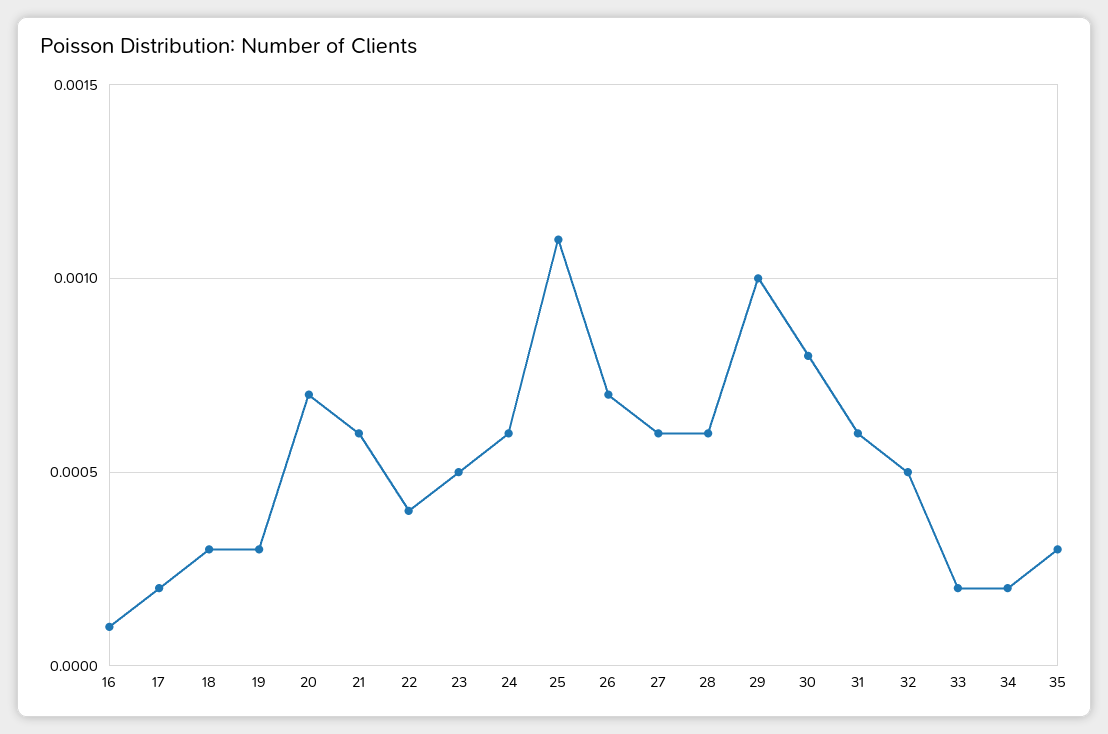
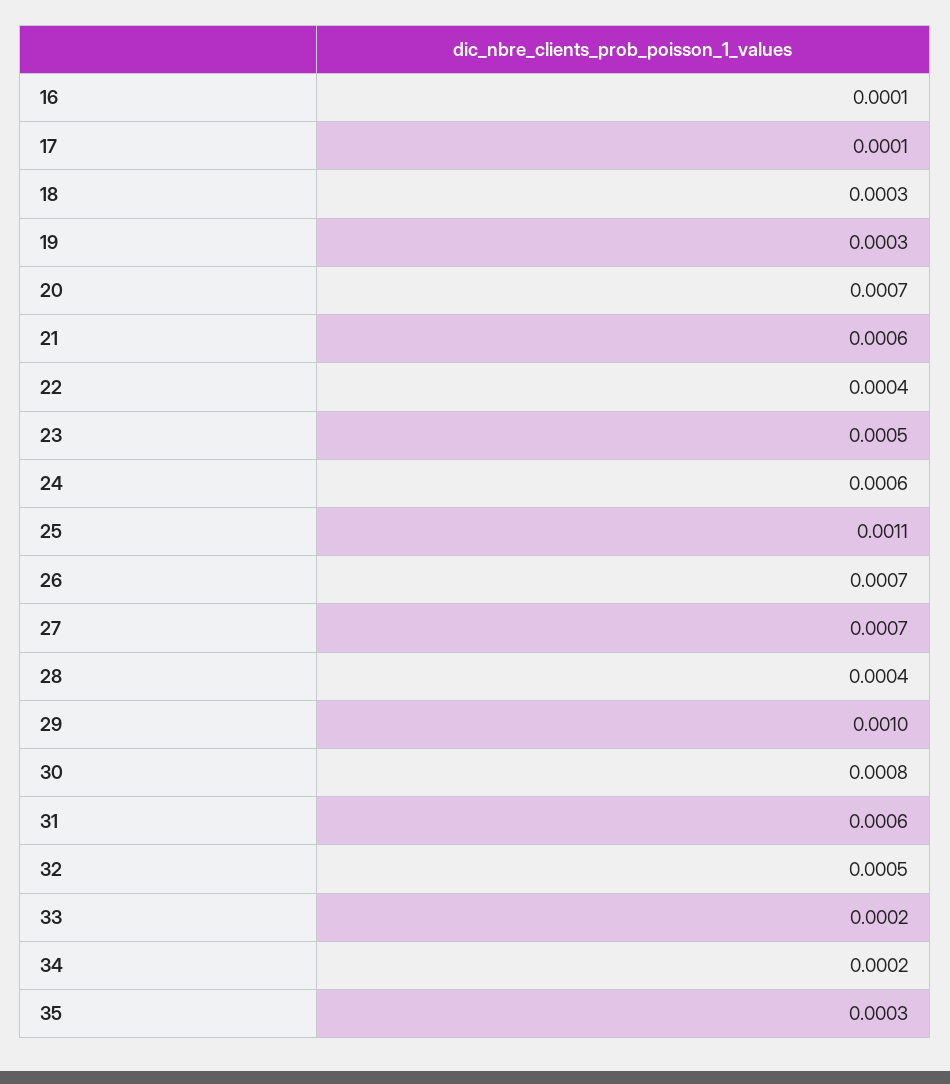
17: 0.0002 -> 0.0001
27: 0.0006 -> 0.0007
28: 0.0006 -> 0.0004

